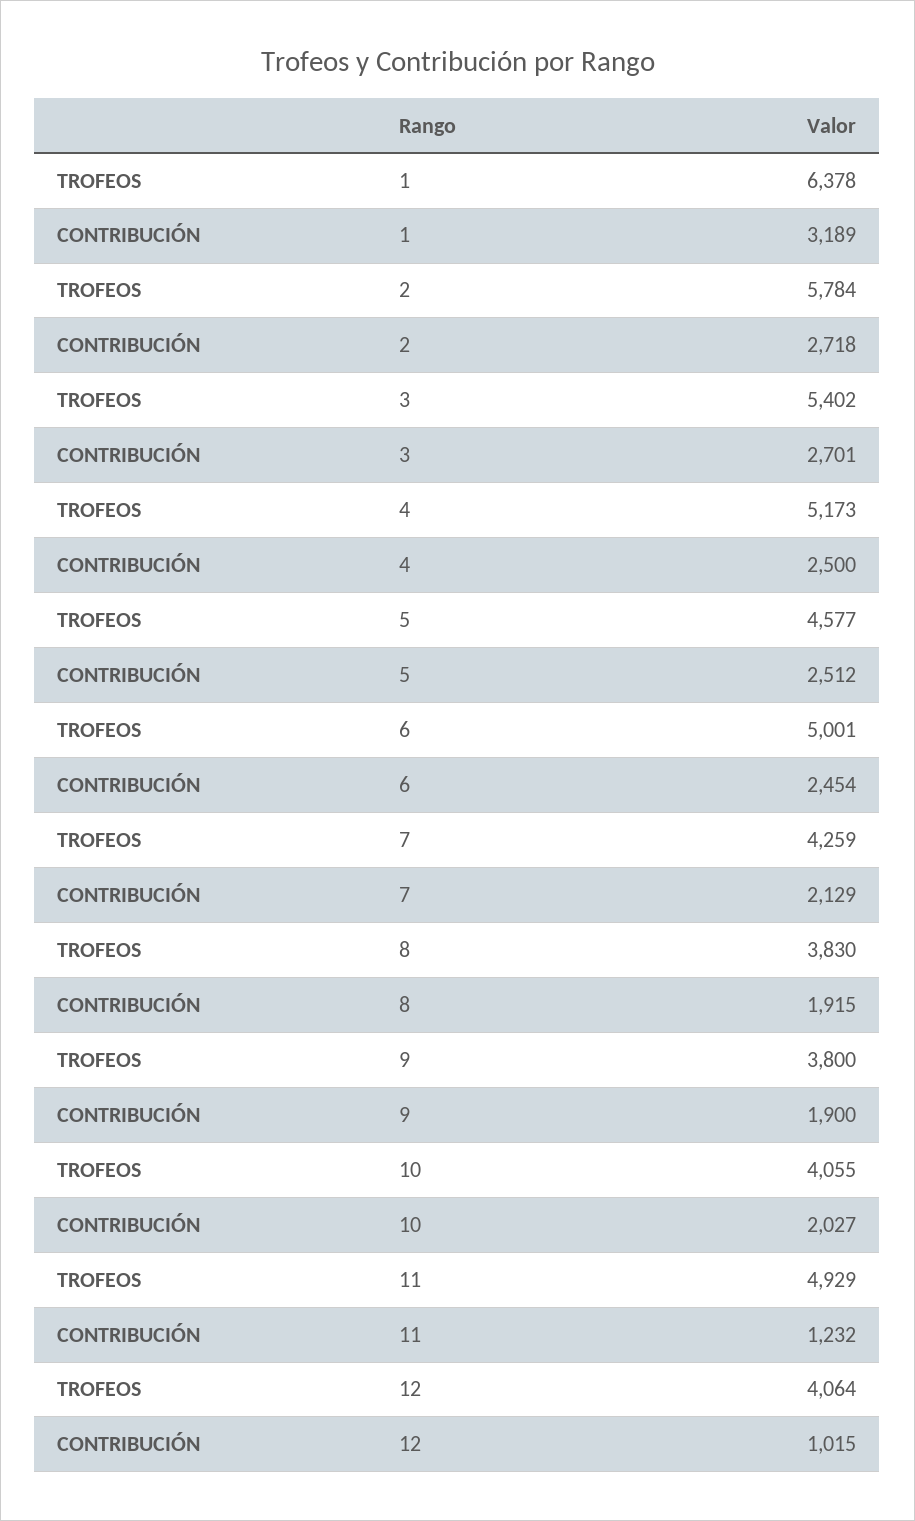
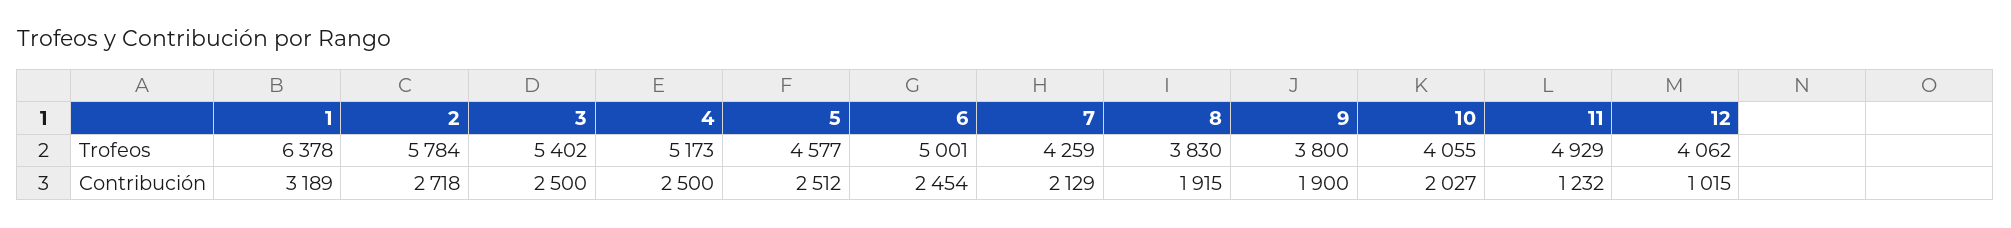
CONTRIBUCIÓN, 3: 2701 -> 2500
TROFEOS, 12: 4064 -> 4062

